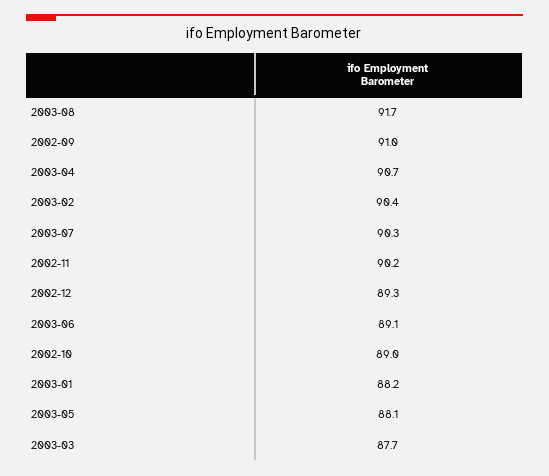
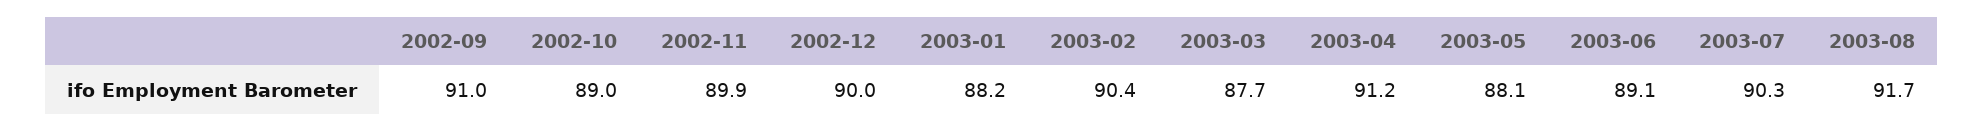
2003-04: 90.7 -> 91.2
2002-11: 90.2 -> 89.9
2002-12: 89.3 -> 90

